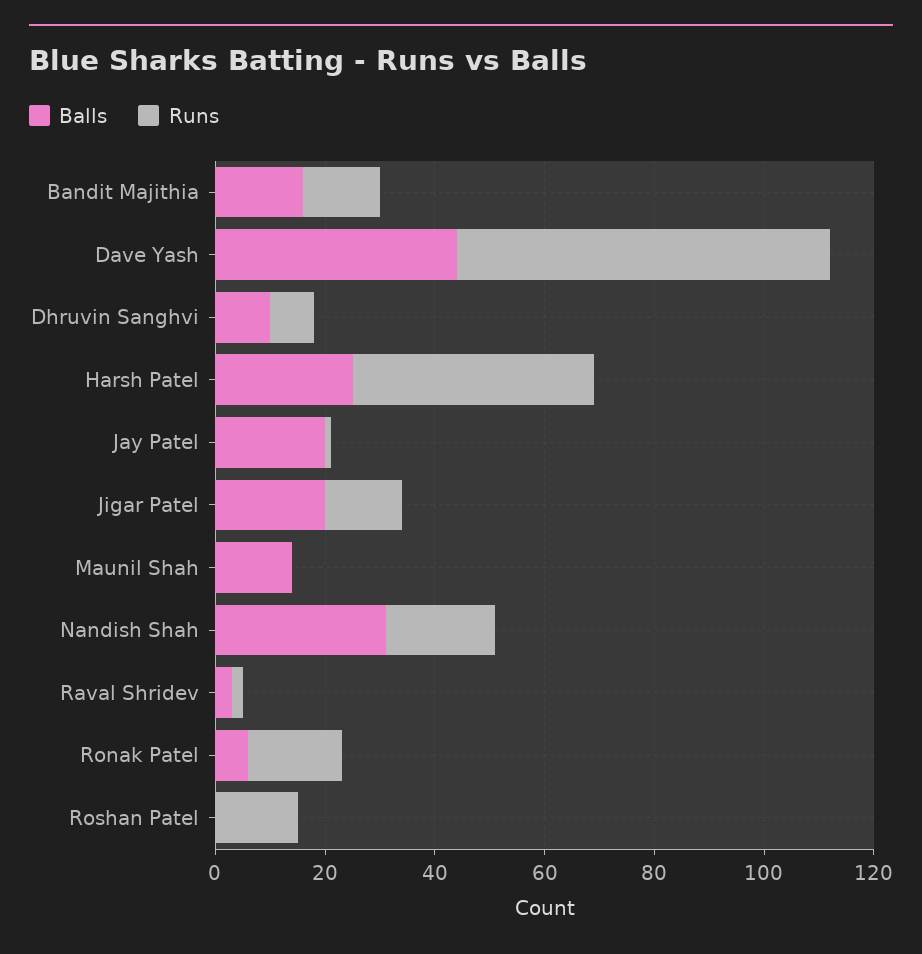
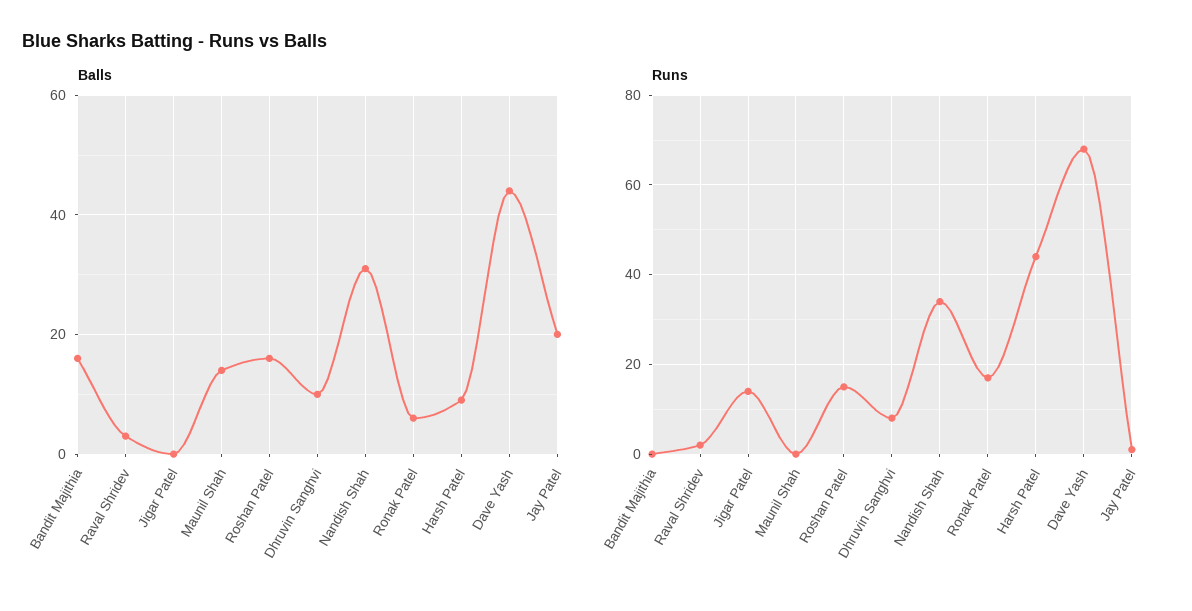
Runs, Bandit Majithia: 15 -> 0
Balls, Harsh Patel: 25 -> 10
Balls, Jigar Patel: 20 -> 0
Runs, Nandish Shah: 20 -> 35
Balls, Roshan Patel: 0 -> 15

